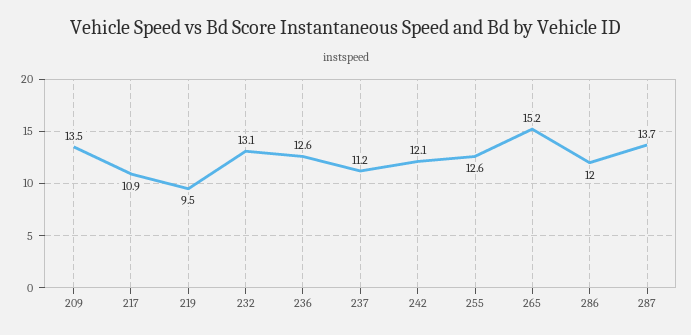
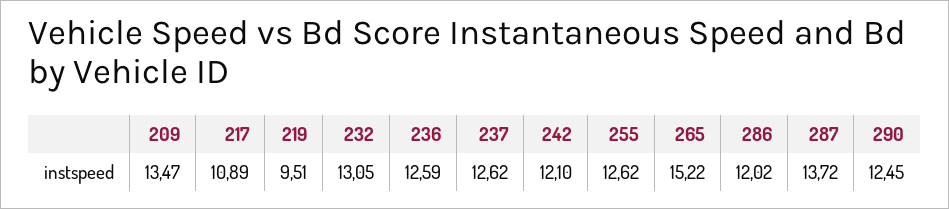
237: 11.2 -> 12.62
290: none -> 12.45

